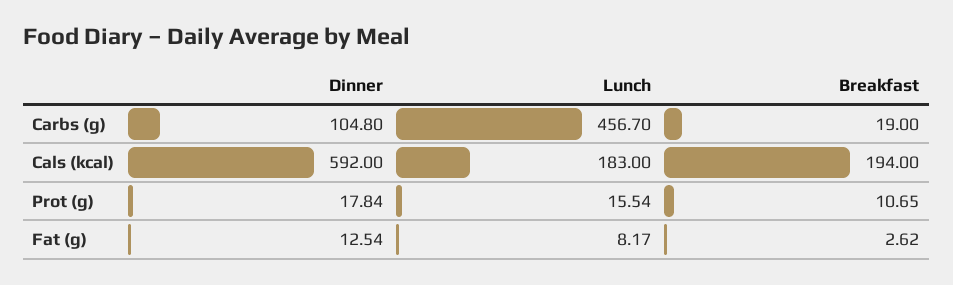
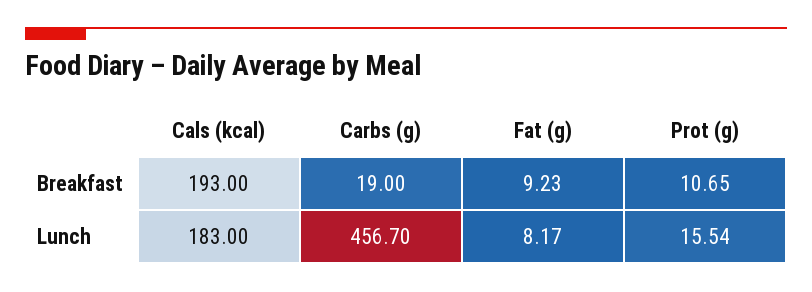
Dinner, Carbs (g): 104.8 -> none
Dinner, Cals (kcal): 592 -> none
Breakfast, Cals (kcal): 194 -> 193
Dinner, Prot (g): 17.84 -> none
Dinner, Fat (g): 12.54 -> none
Breakfast, Fat (g): 2.62 -> 9.23

